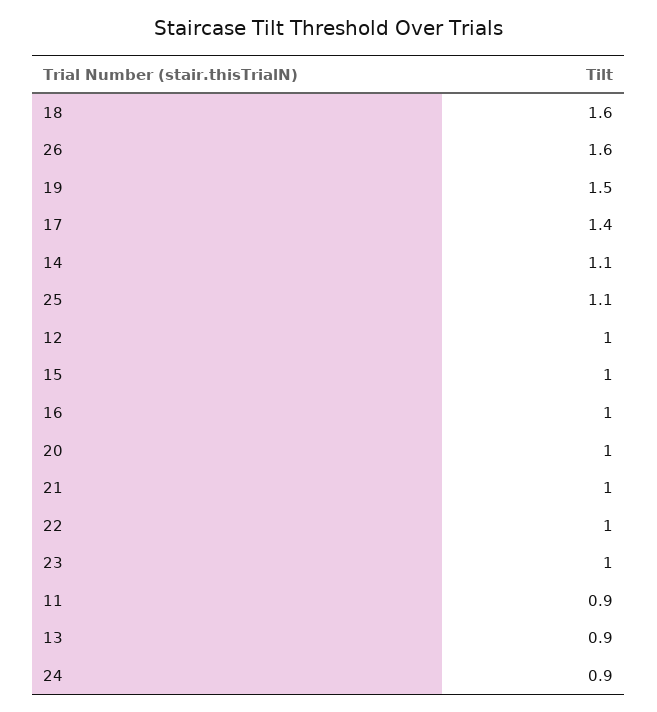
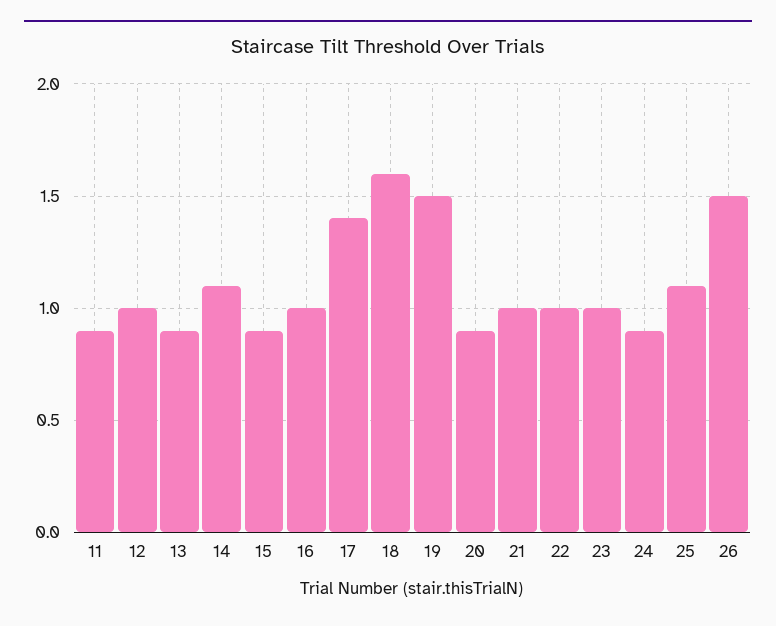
26: 1.6 -> 1.5
15: 1 -> 0.9
20: 1 -> 0.9

